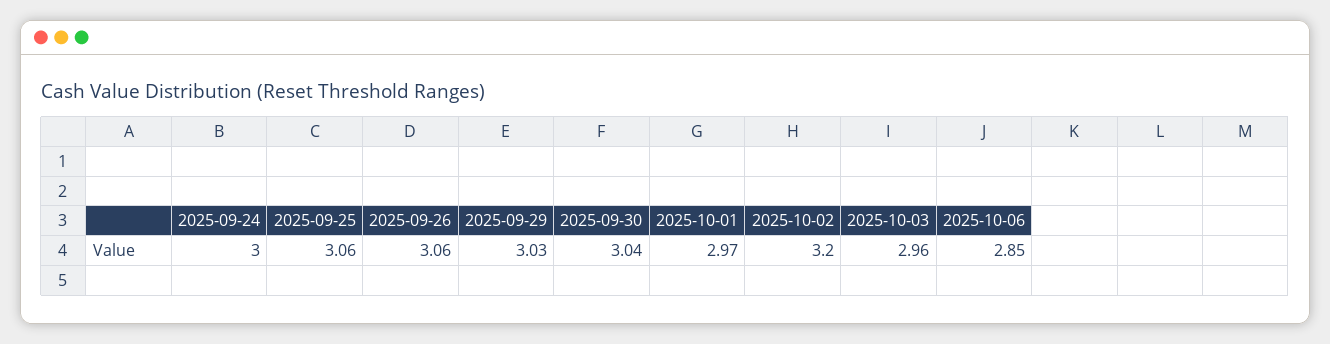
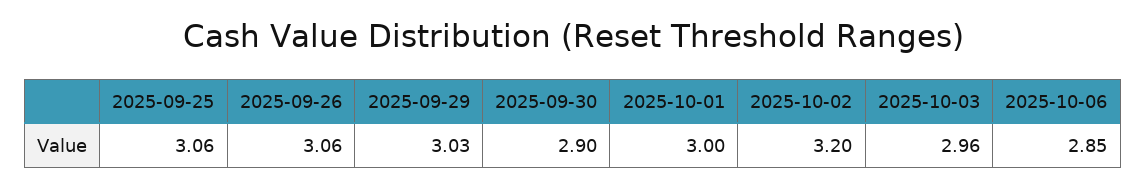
2025-09-24: 3 -> none
2025-09-30: 3.04 -> 2.9
2025-10-01: 2.97 -> 3

